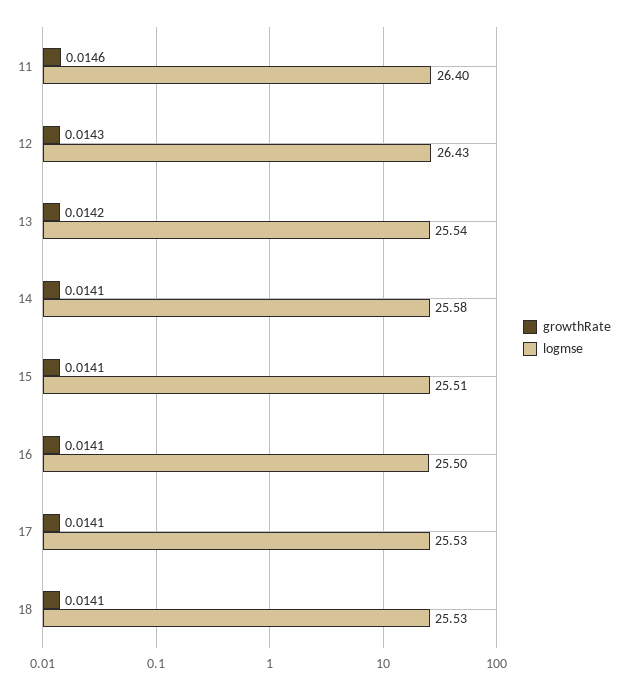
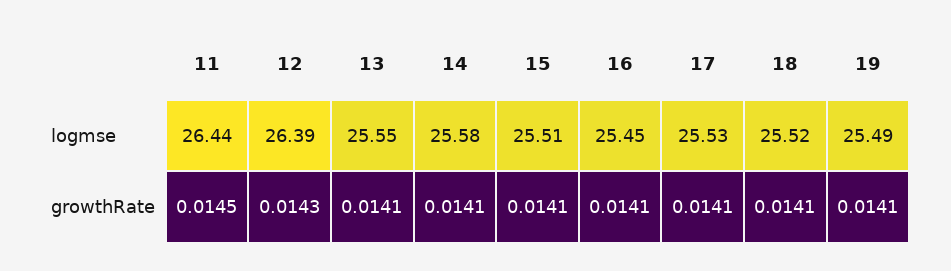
growthRate, 11: 0.0146 -> 0.0145
logmse, 11: 26.4 -> 26.44
logmse, 12: 26.43 -> 26.39
growthRate, 13: 0.0142 -> 0.0141
logmse, 13: 25.54 -> 25.55
logmse, 16: 25.5 -> 25.45
logmse, 18: 25.53 -> 25.52
logmse, 19: none -> 25.49
growthRate, 19: none -> 0.0141

